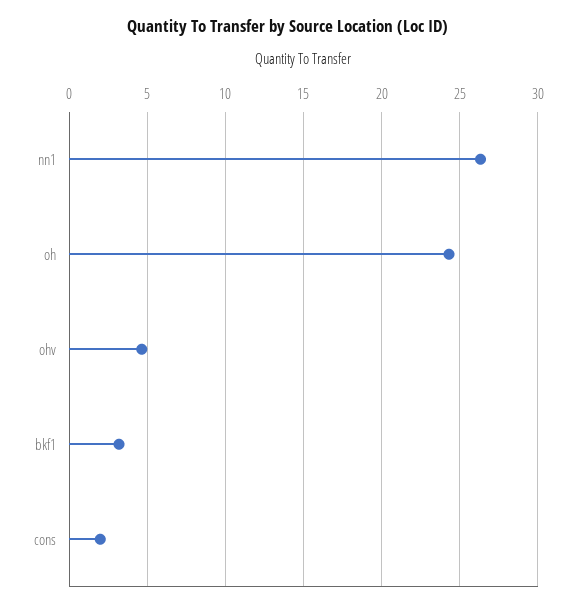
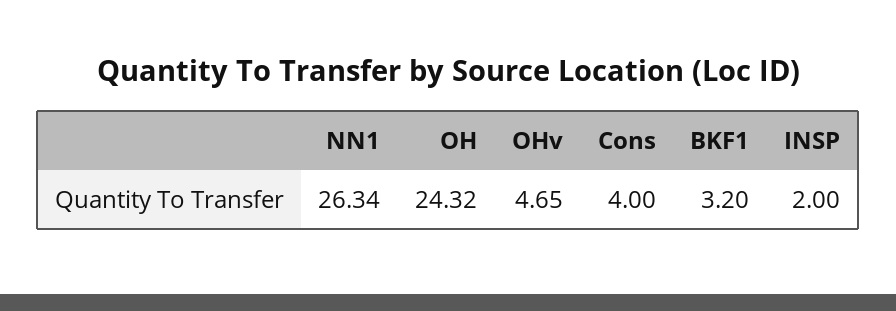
cons: 2 -> 4
INSP: none -> 2

